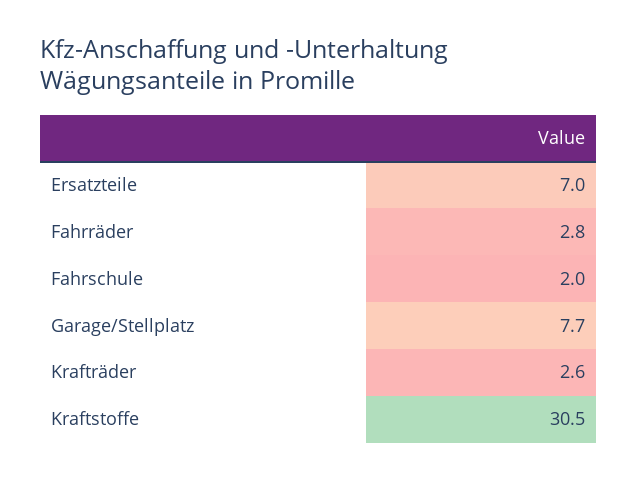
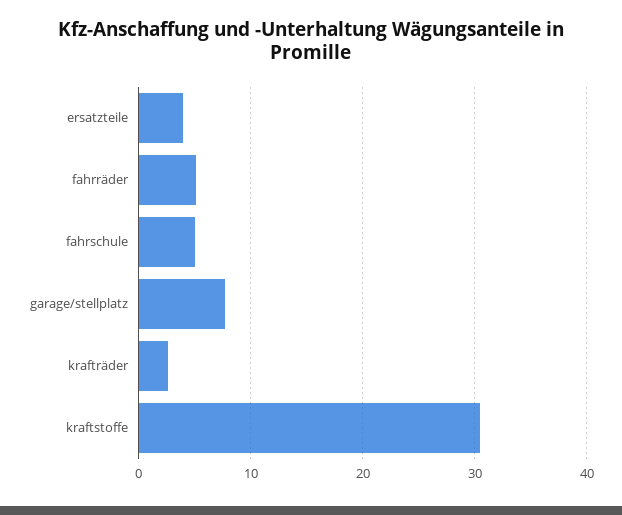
Ersatzteile: 7 -> 4
Fahrräder: 2.8 -> 5
Fahrschule: 2 -> 5

